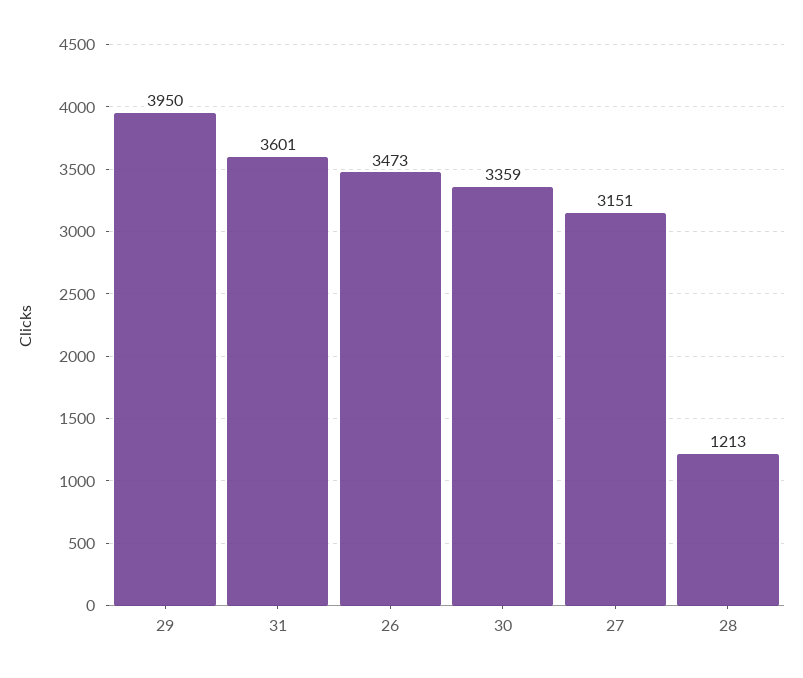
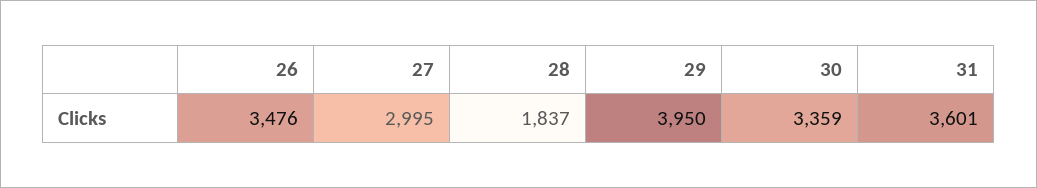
26: 3473 -> 3476
27: 3151 -> 2995
28: 1213 -> 1837

